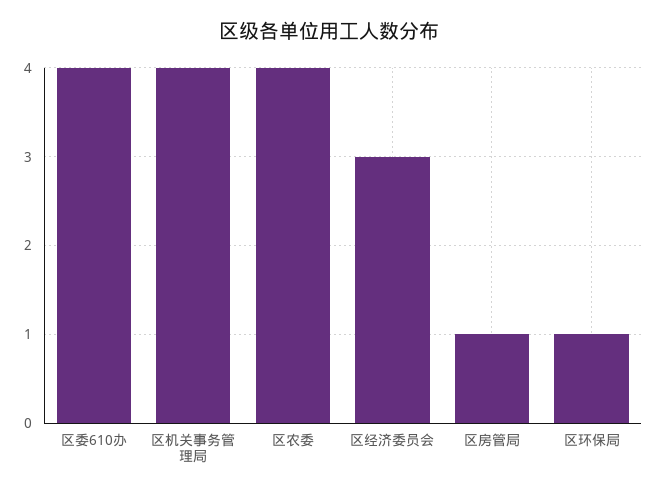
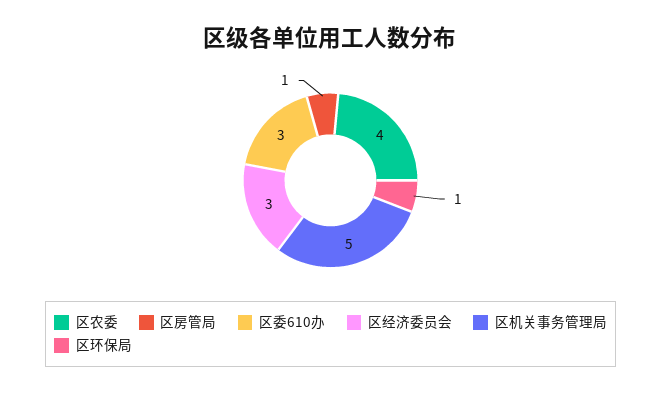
区委610办: 4 -> 3
区机关事务管理局: 4 -> 5

